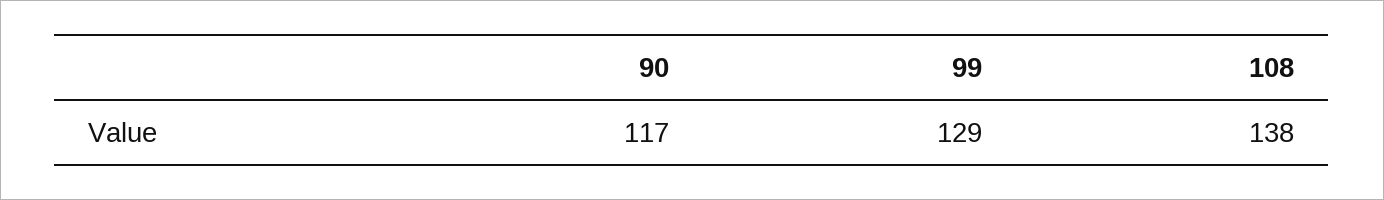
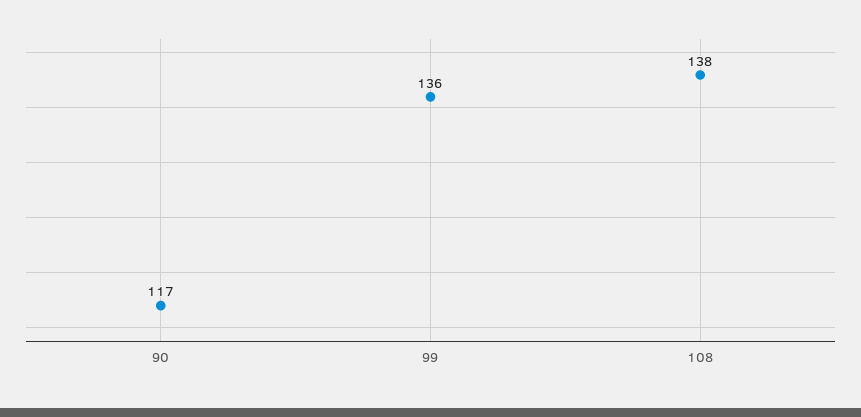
99: 129 -> 136

